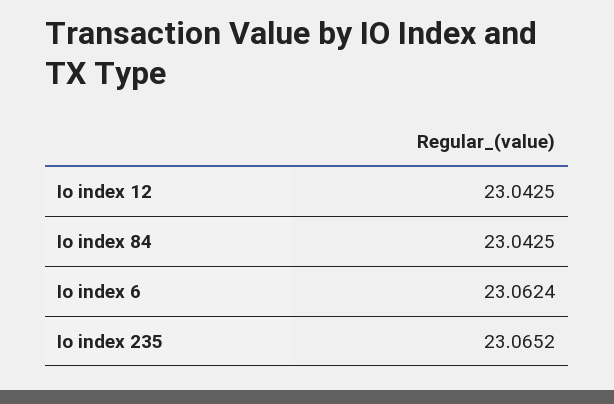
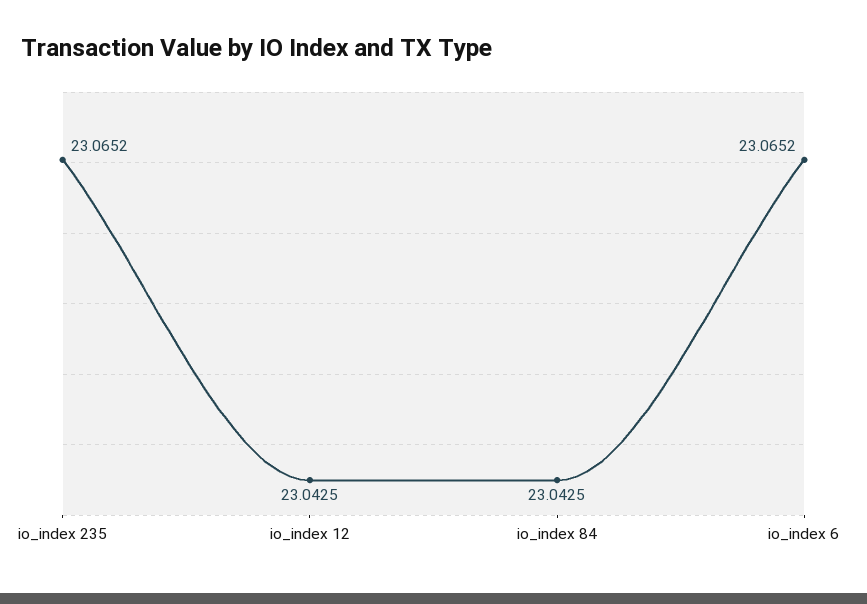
Io index 6: 23.0624 -> 23.0652

